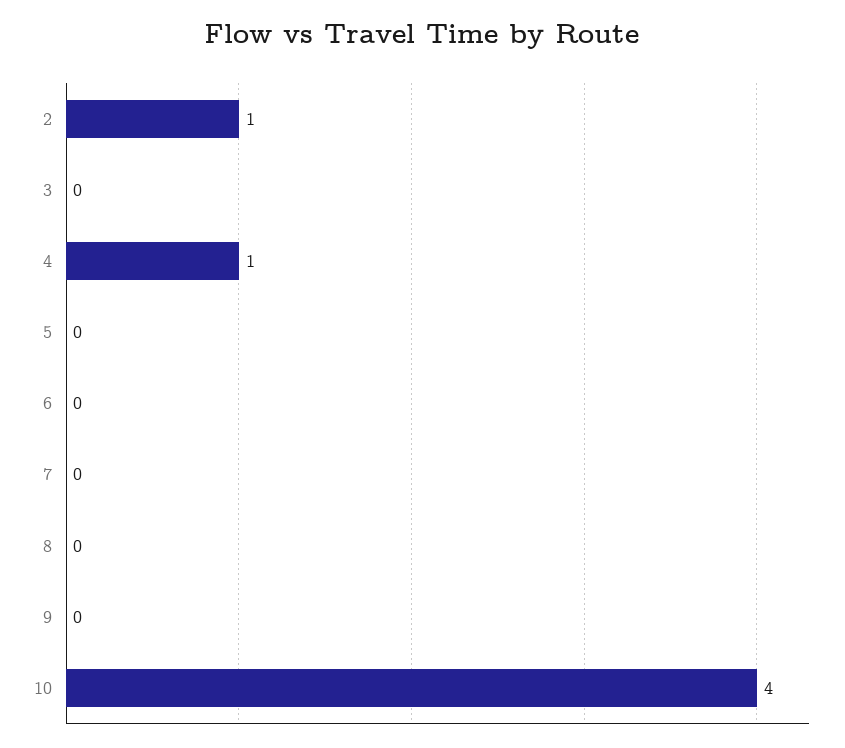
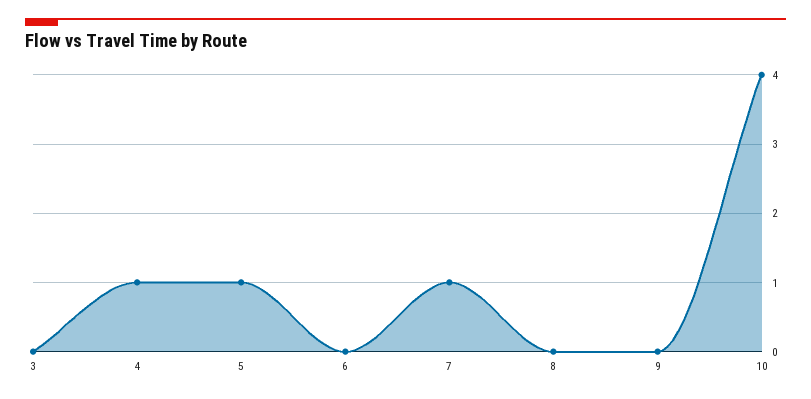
2: 1 -> none
5: 0 -> 1
7: 0 -> 1

